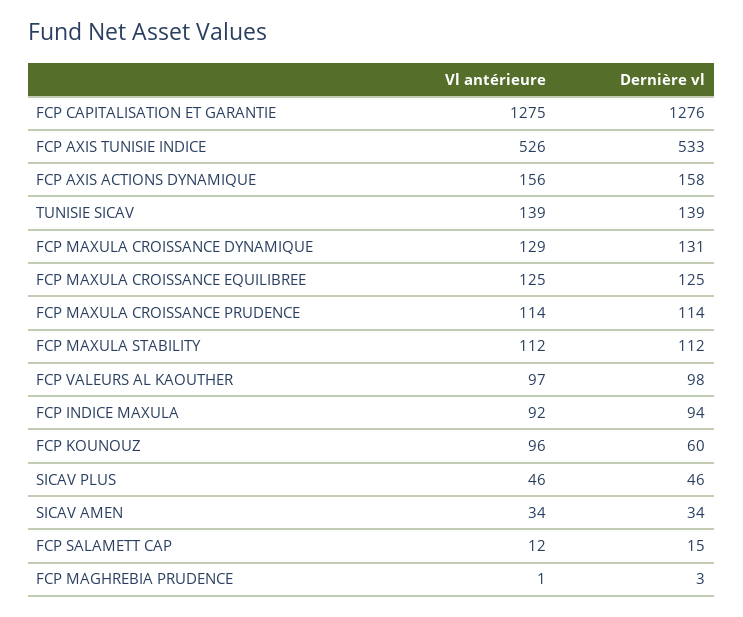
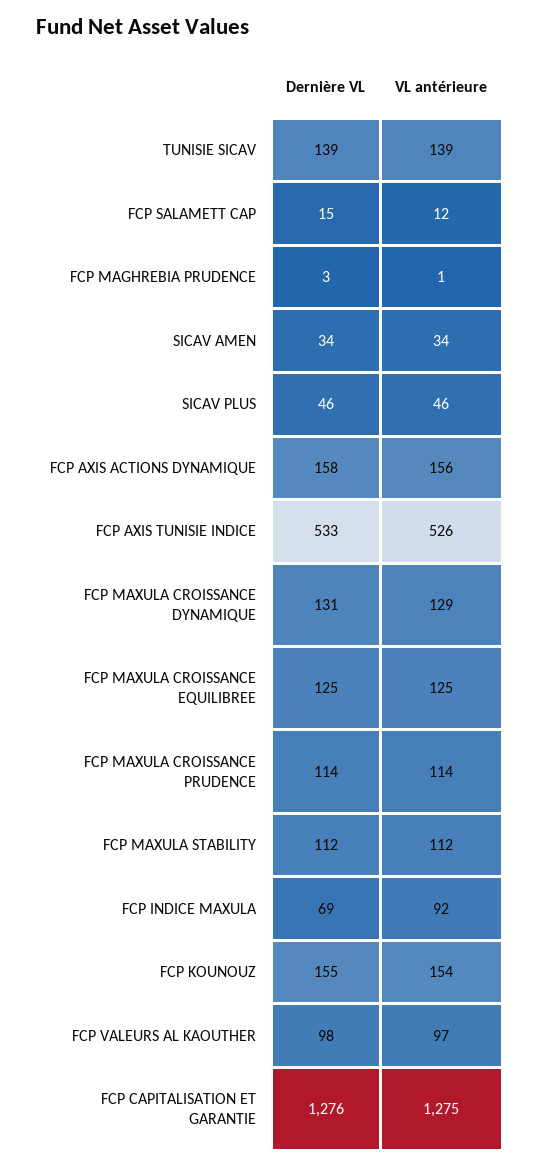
Dernière vl, FCP INDICE MAXULA: 94 -> 69
Vl antérieure, FCP KOUNOUZ: 96 -> 154
Dernière vl, FCP KOUNOUZ: 60 -> 155

